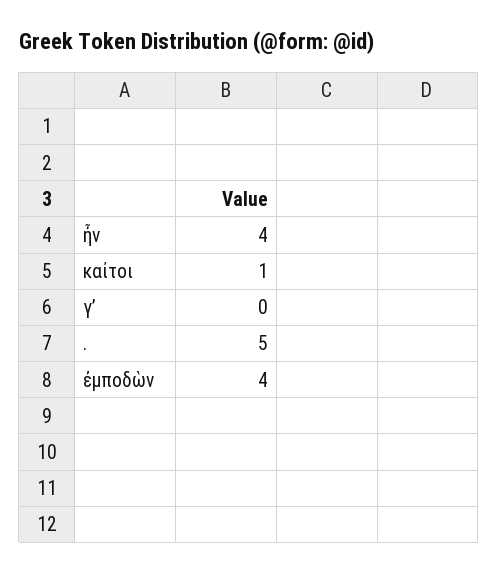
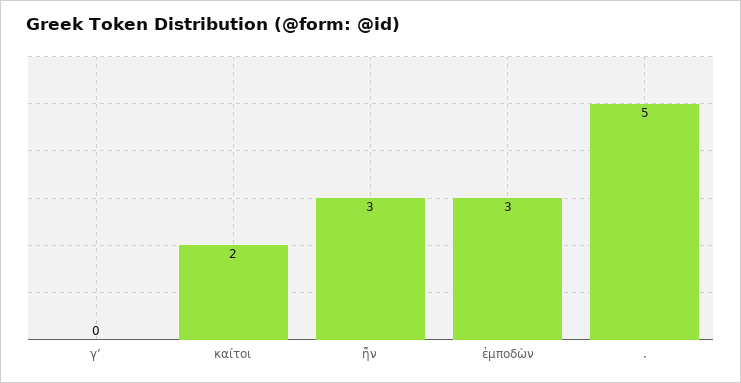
ἦν: 4 -> 3
καίτοι: 1 -> 2
ἐμποδὼν: 4 -> 3

